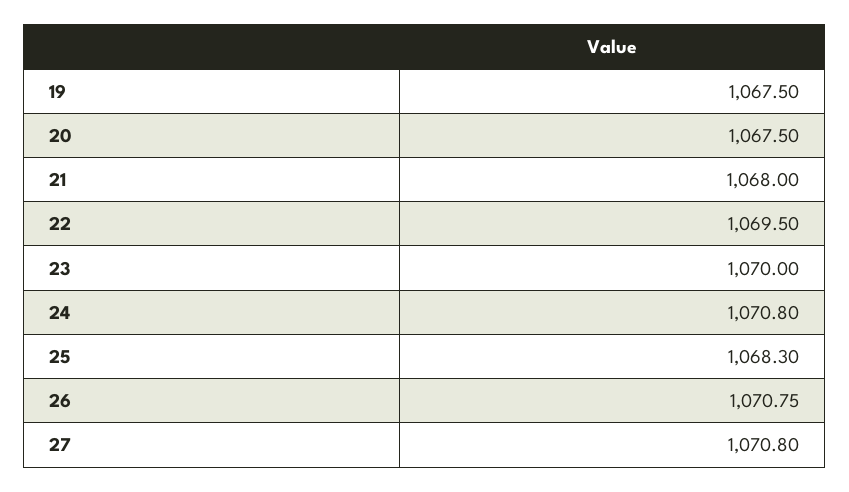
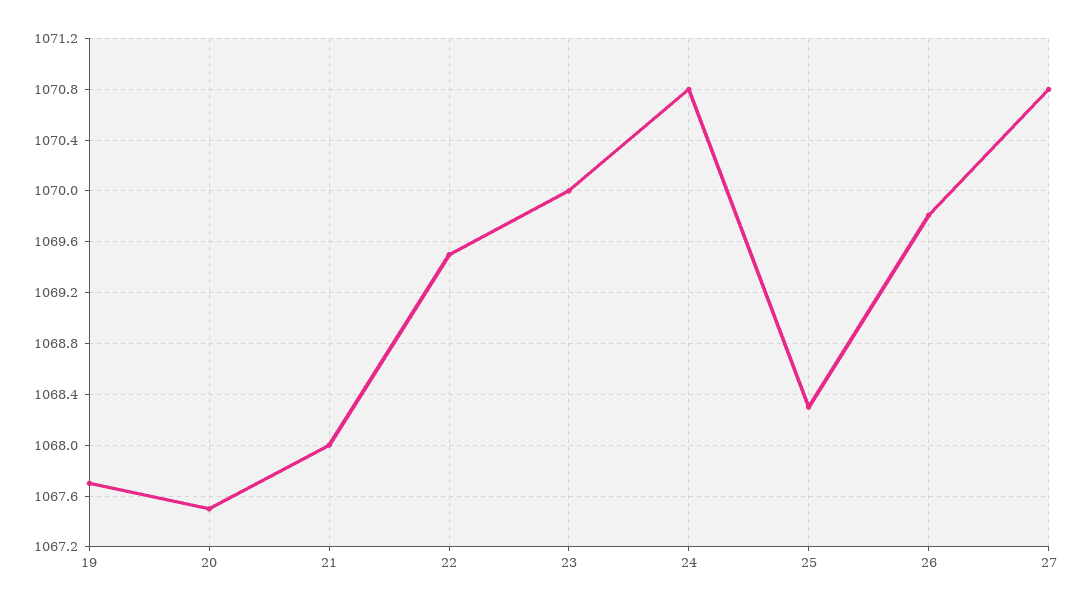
19: 1067.5 -> 1067.7
26: 1070.75 -> 1069.8

